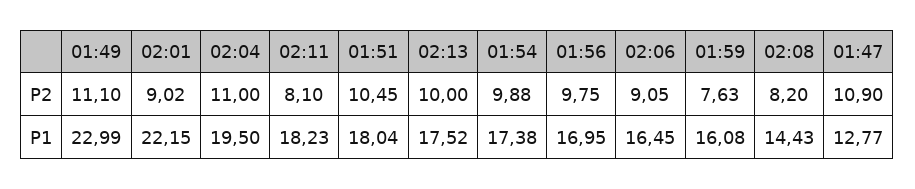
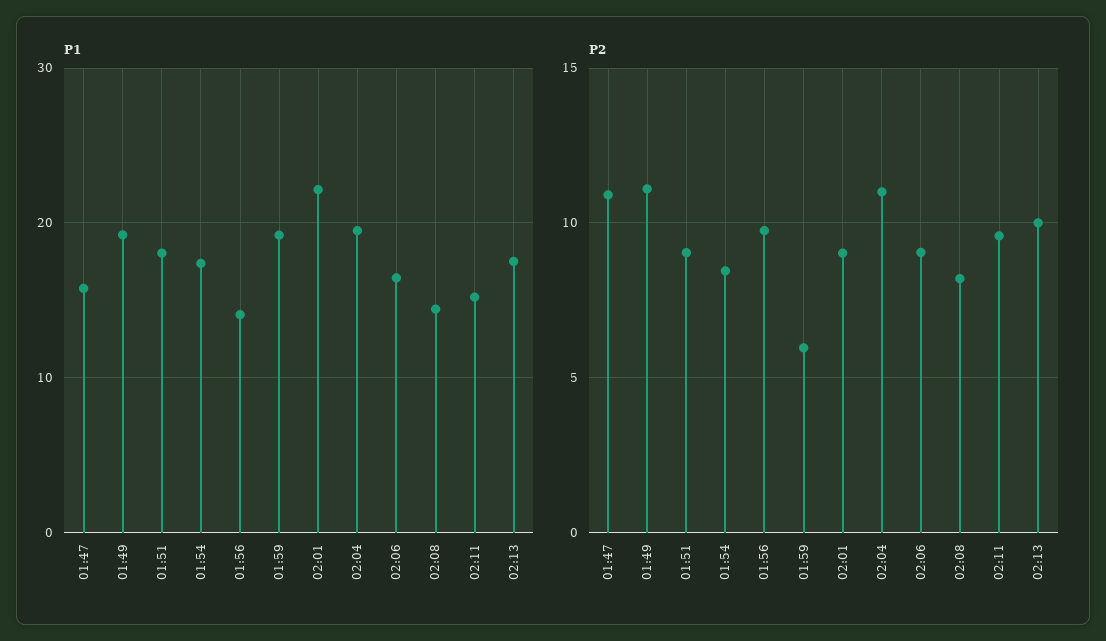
P2, 02:11: 8.1 -> 9.5
P2, 01:51: 10.45 -> 9
P2, 01:54: 9.88 -> 8.5
P2, 01:59: 7.63 -> 6
P1, 01:49: 22.99 -> 19
P1, 02:11: 18.23 -> 15
P1, 01:56: 16.95 -> 14
P1, 01:59: 16.08 -> 19
P1, 01:47: 12.77 -> 16

